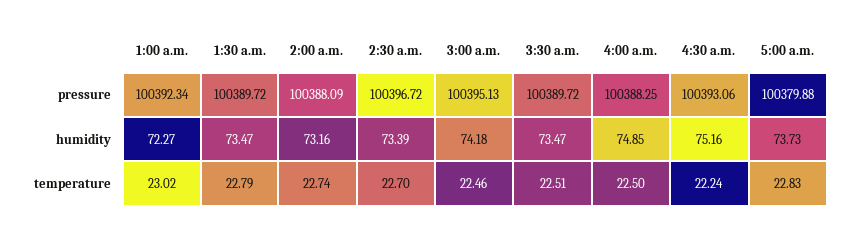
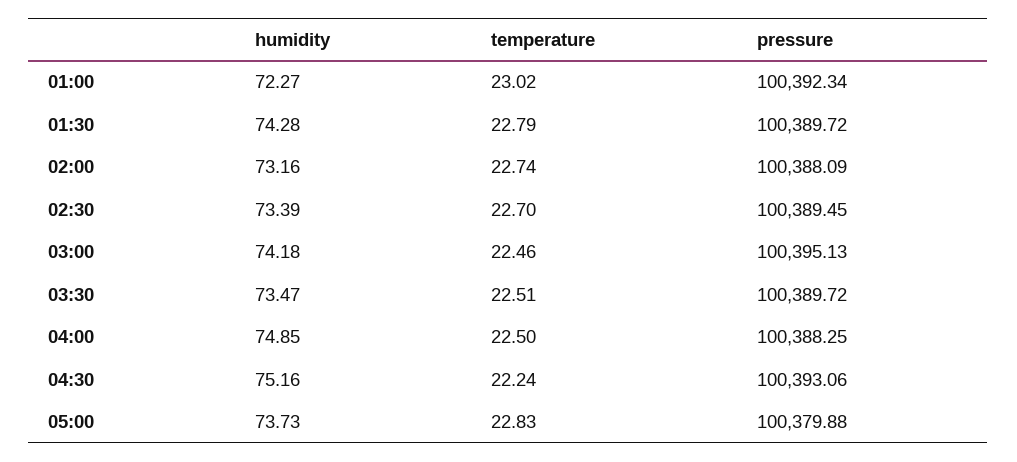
2:30 a.m., pressure: 100396.72 -> 100389.45
1:30 a.m., humidity: 73.47 -> 74.28

